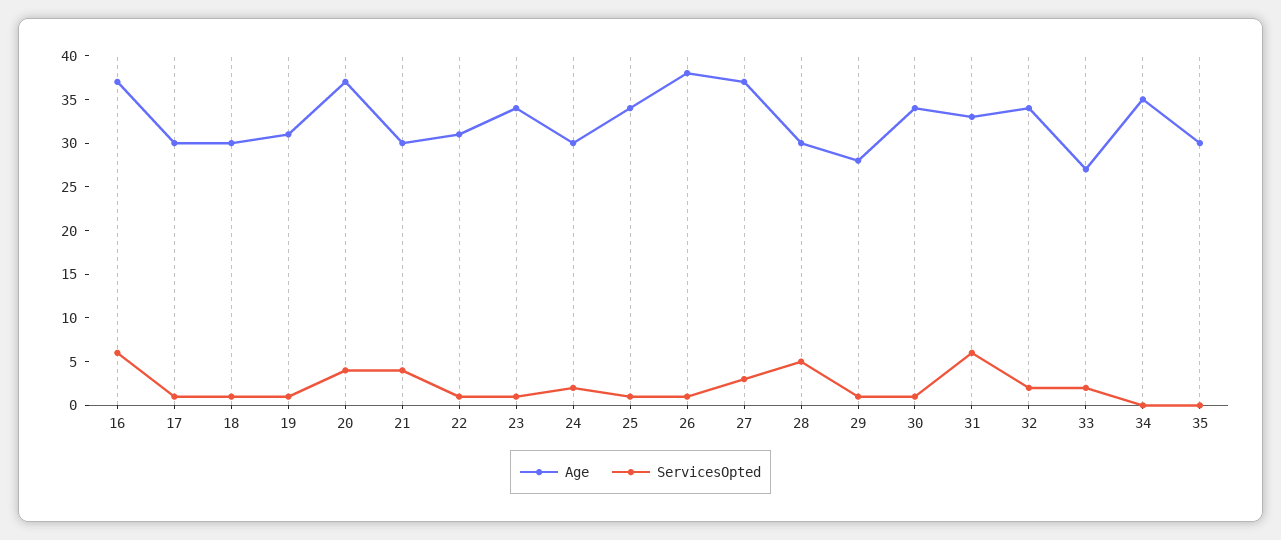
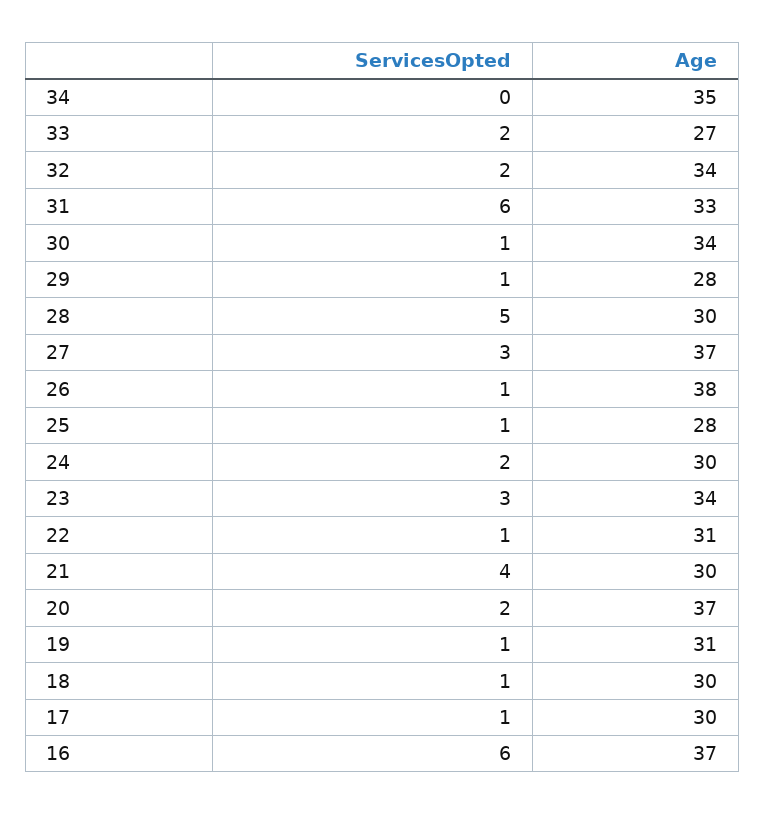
ServicesOpted, 20: 4 -> 2
ServicesOpted, 23: 1 -> 3
Age, 25: 34 -> 28
Age, 35: 30 -> none
ServicesOpted, 35: 0 -> none

